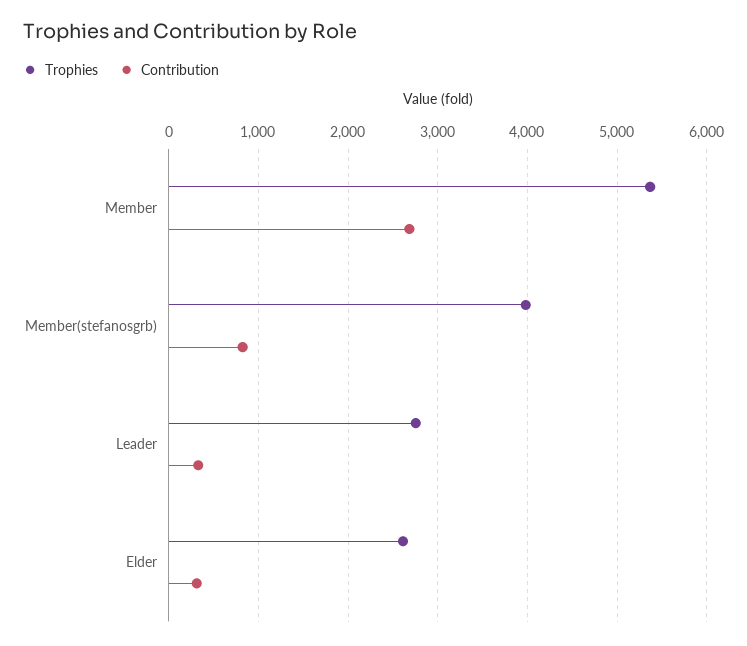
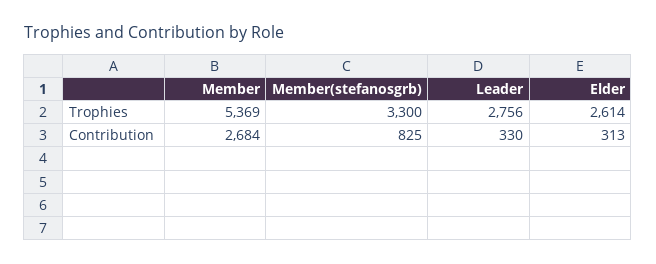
Trophies, Member(stefanosgrb): 4000 -> 3300

